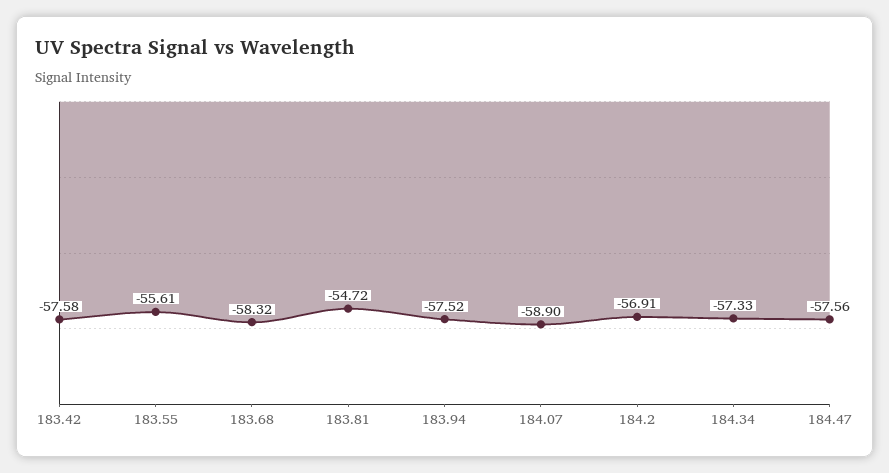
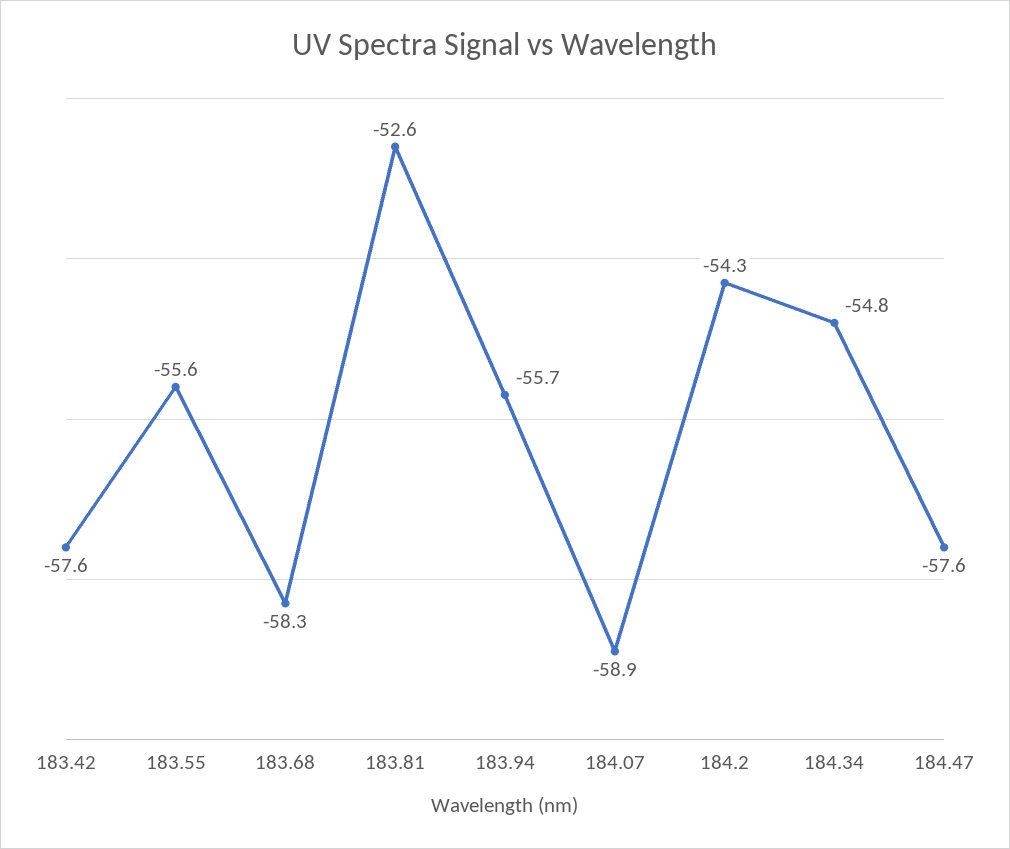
183.81: -54.72 -> -52.6
183.94: -57.52 -> -55.7
184.2: -56.91 -> -54.3
184.34: -57.33 -> -54.8

